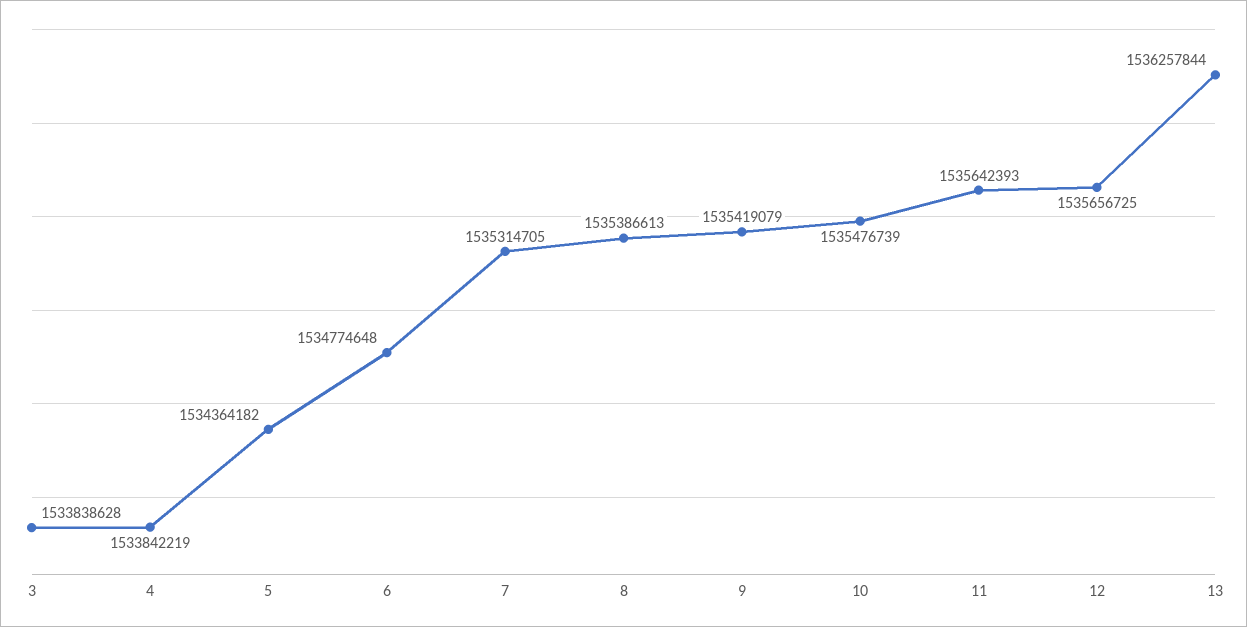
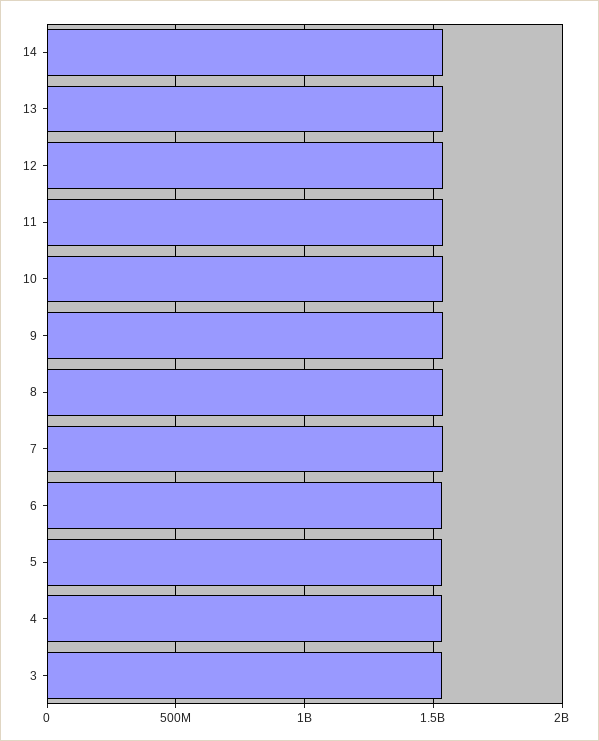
14: none -> 1550000000

